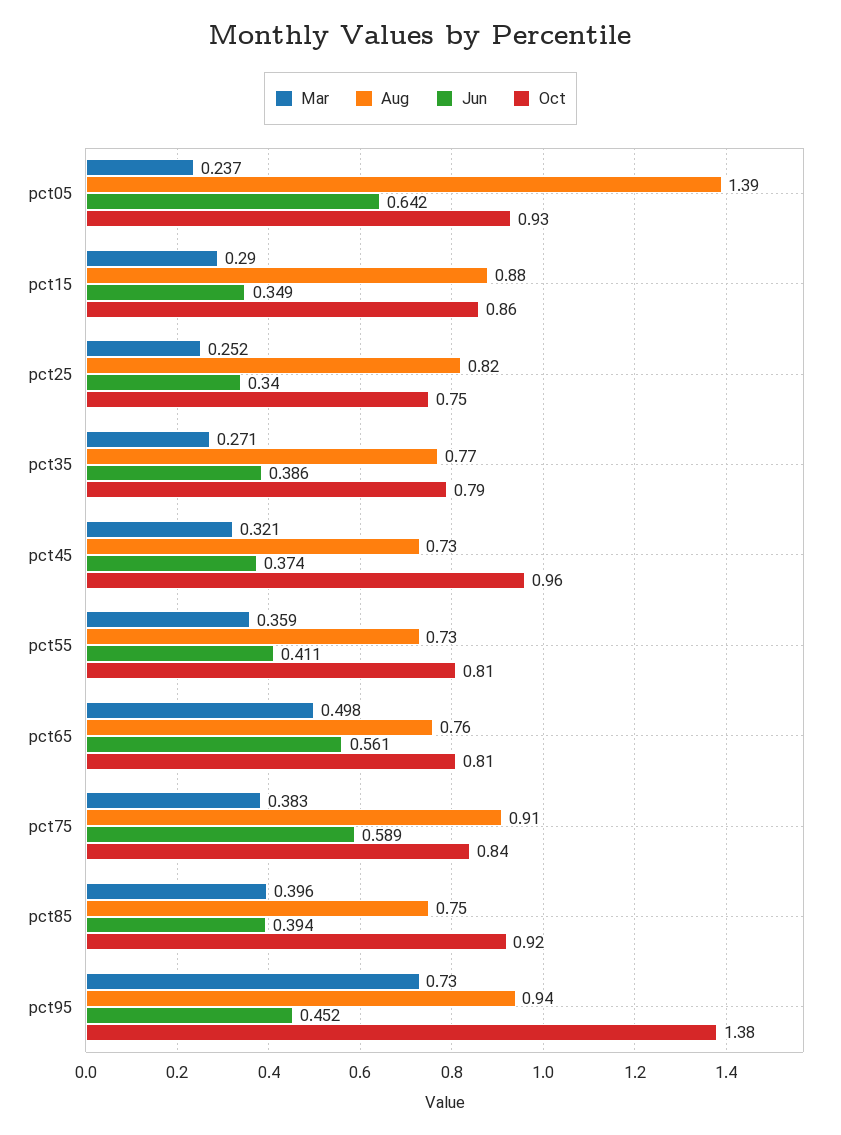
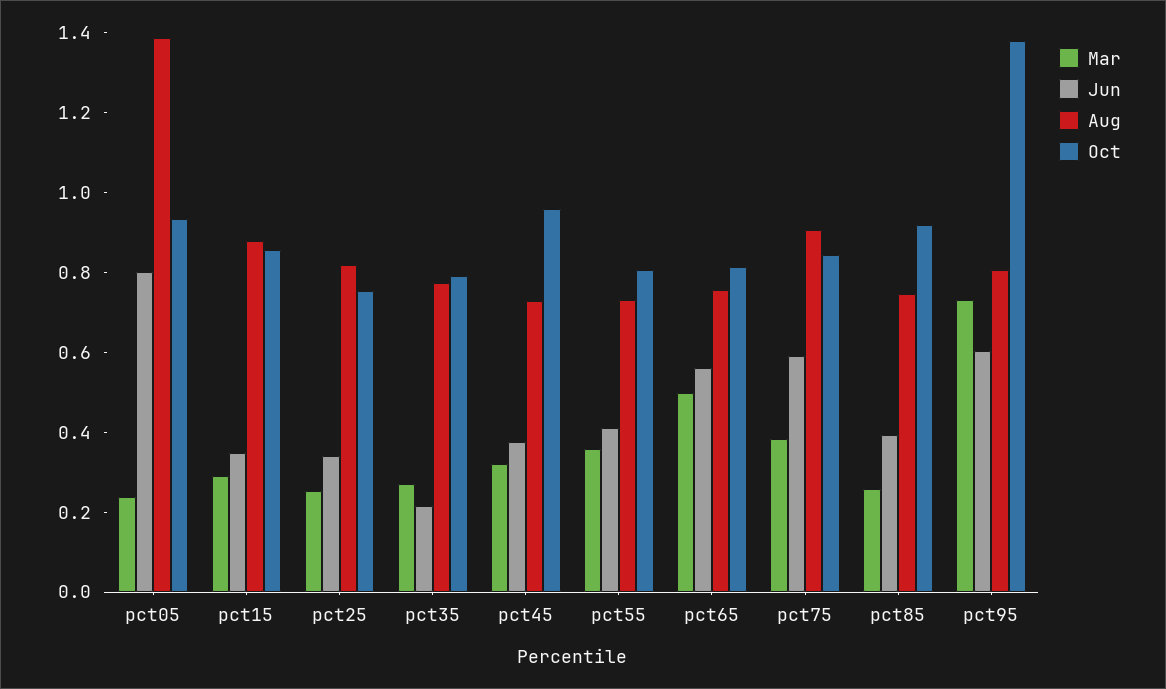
Jun, pct05: 0.642 -> 0.8
Jun, pct35: 0.386 -> 0.2
Mar, pct85: 0.396 -> 0.25
Aug, pct95: 0.94 -> 0.8
Jun, pct95: 0.452 -> 0.6

